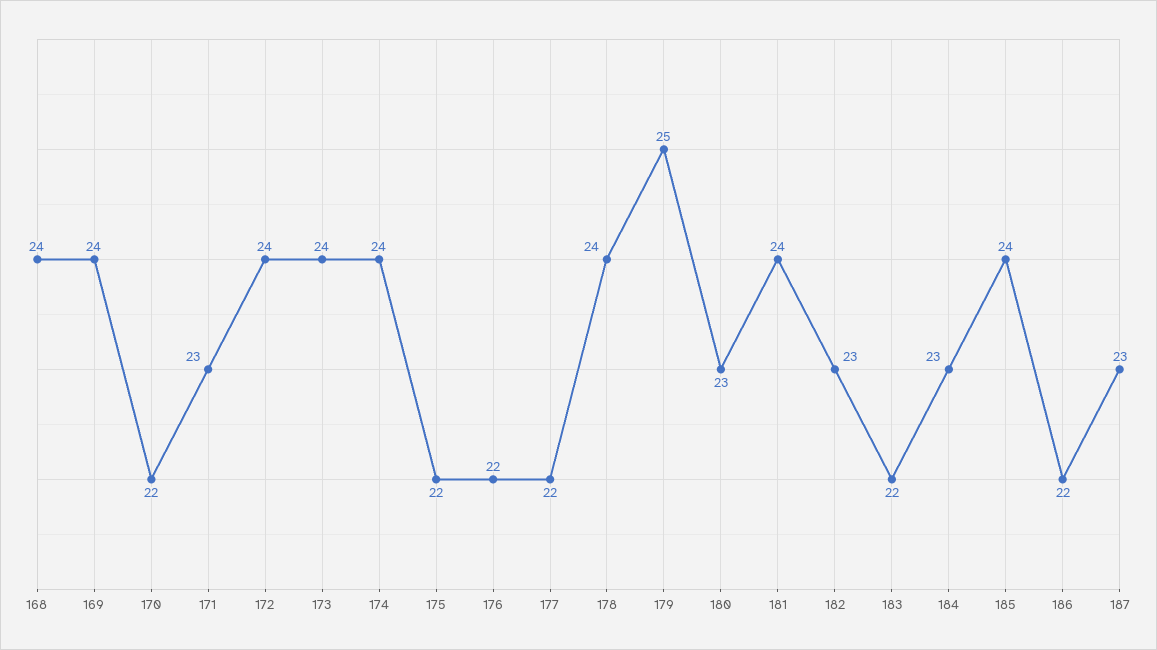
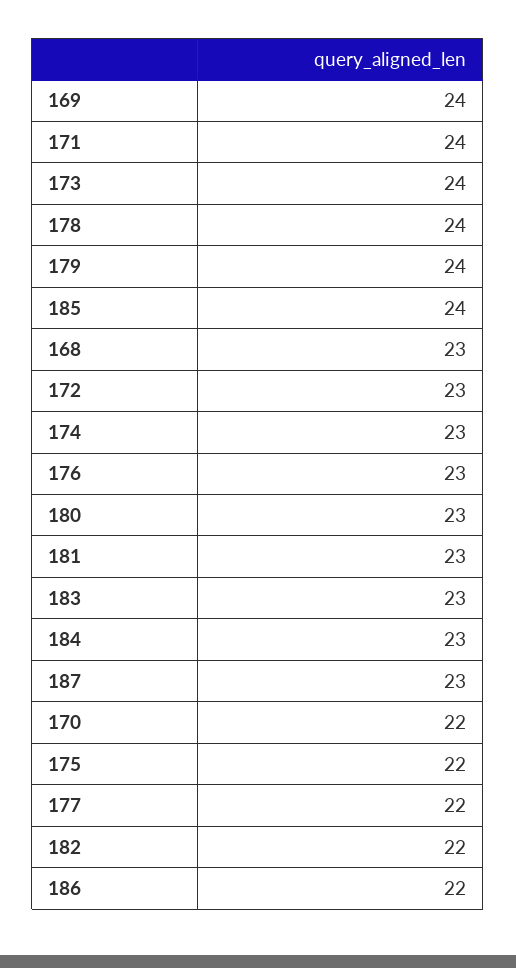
168: 24 -> 23
171: 23 -> 24
172: 24 -> 23
174: 24 -> 23
176: 22 -> 23
179: 25 -> 24
181: 24 -> 23
182: 23 -> 22
183: 22 -> 23

